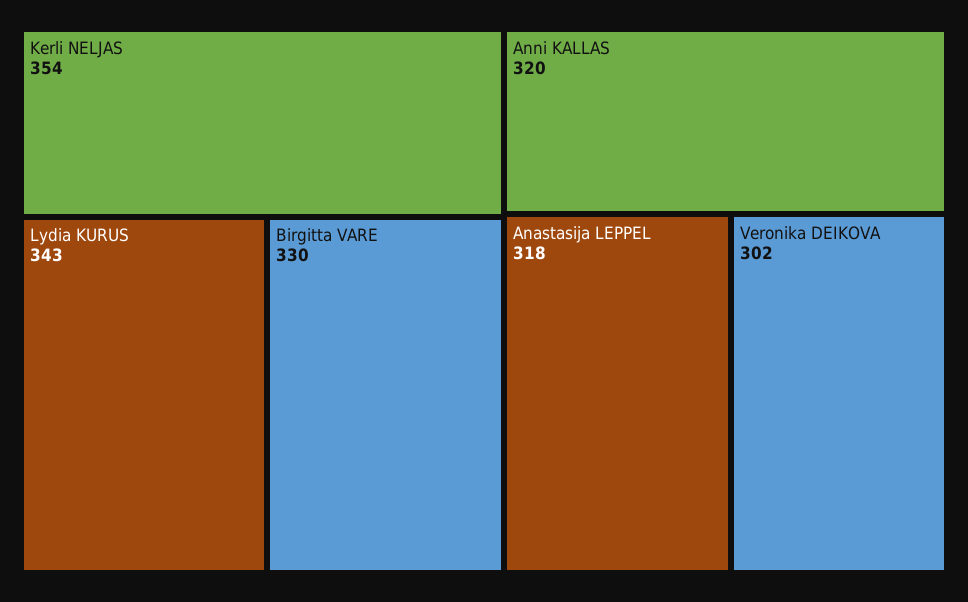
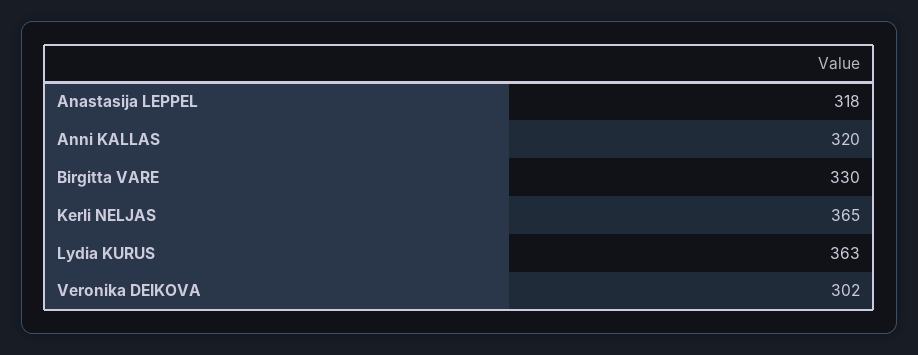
Kerli NELJAS: 354 -> 365
Lydia KURUS: 343 -> 363

